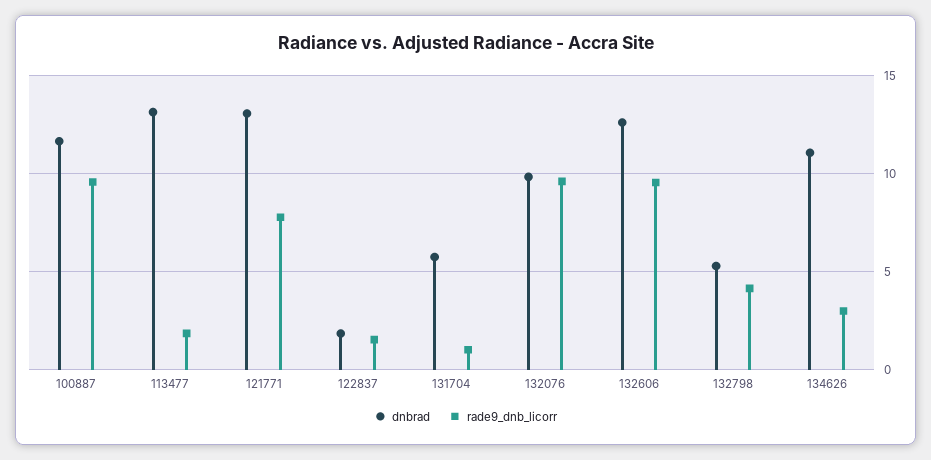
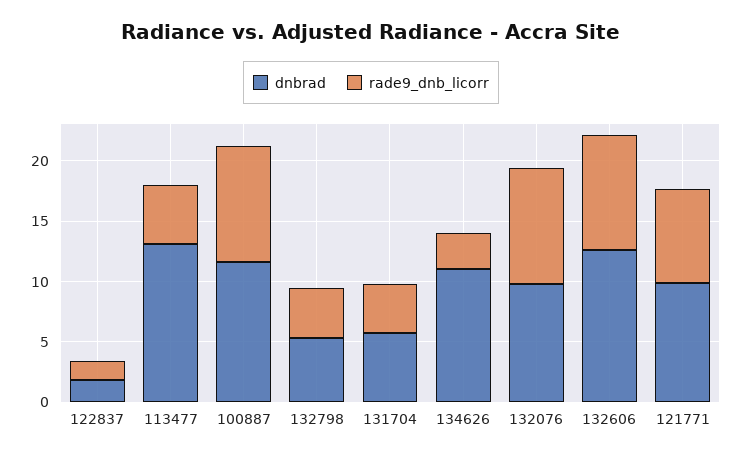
rade9_dnb_licorr, 113477: 2 -> 5
dnbrad, 121771: 13 -> 10
rade9_dnb_licorr, 131704: 1 -> 4

